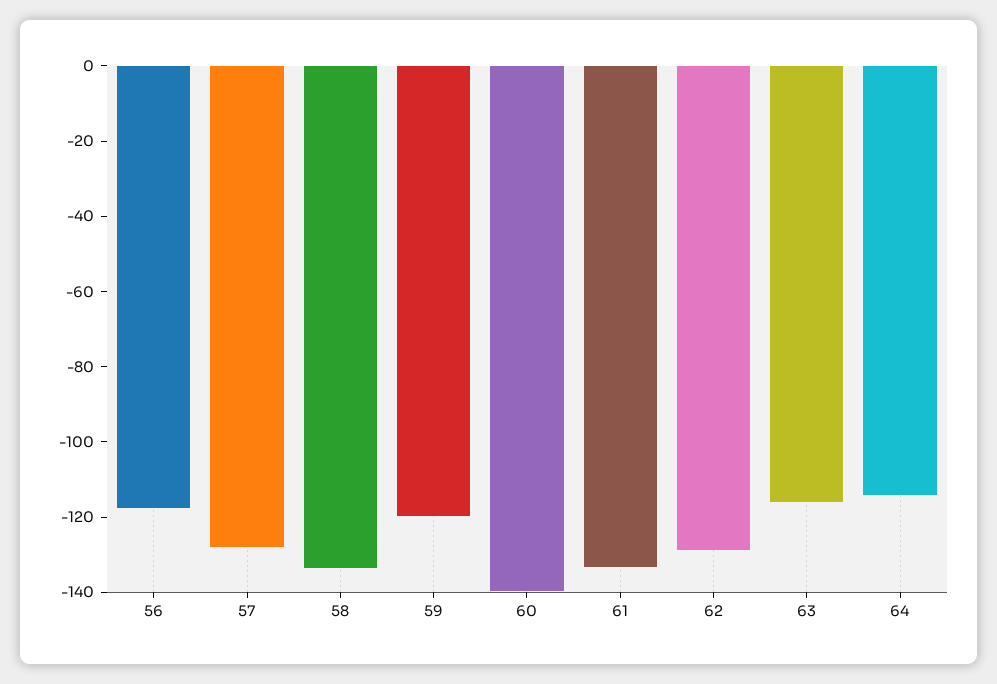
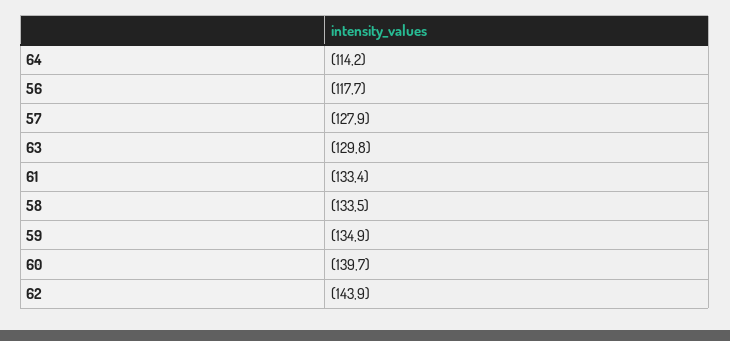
59: -120 -> -134.9
62: -130 -> -143.9
63: -115 -> -129.8

